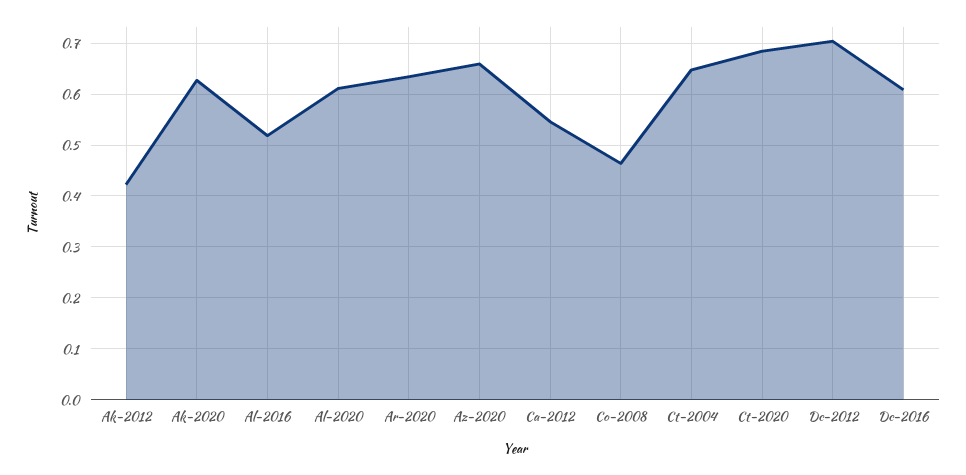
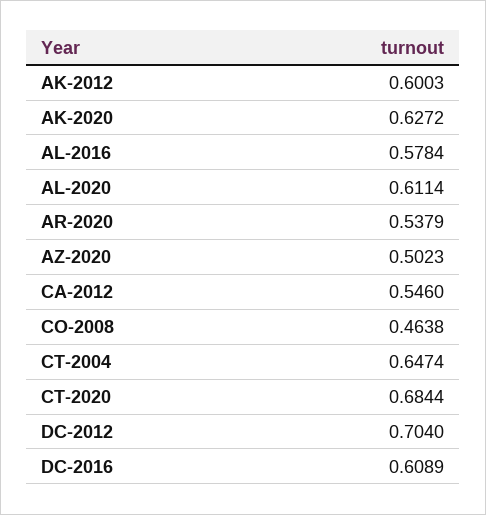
Ak-2012: 0.42 -> 0.6003
Al-2016: 0.52 -> 0.5784
Ar-2020: 0.64 -> 0.5379
Az-2020: 0.66 -> 0.5023

